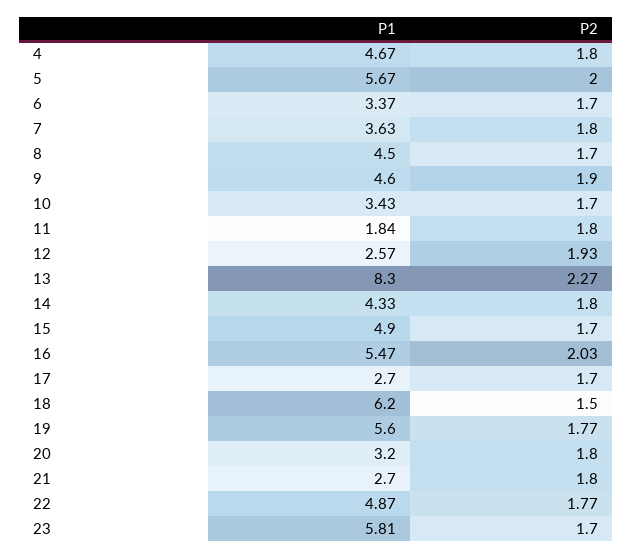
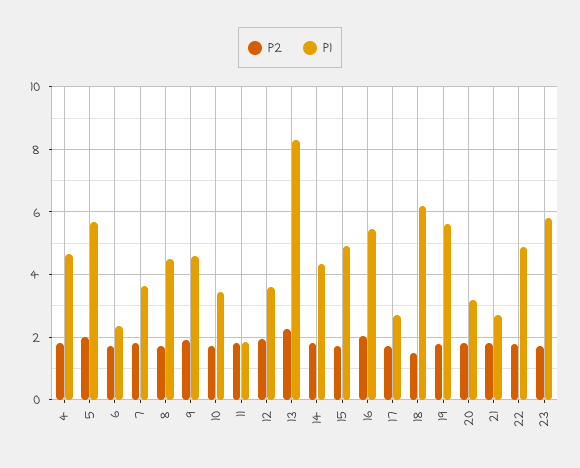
P1, 6: 3.37 -> 2.4
P1, 12: 2.57 -> 3.6

